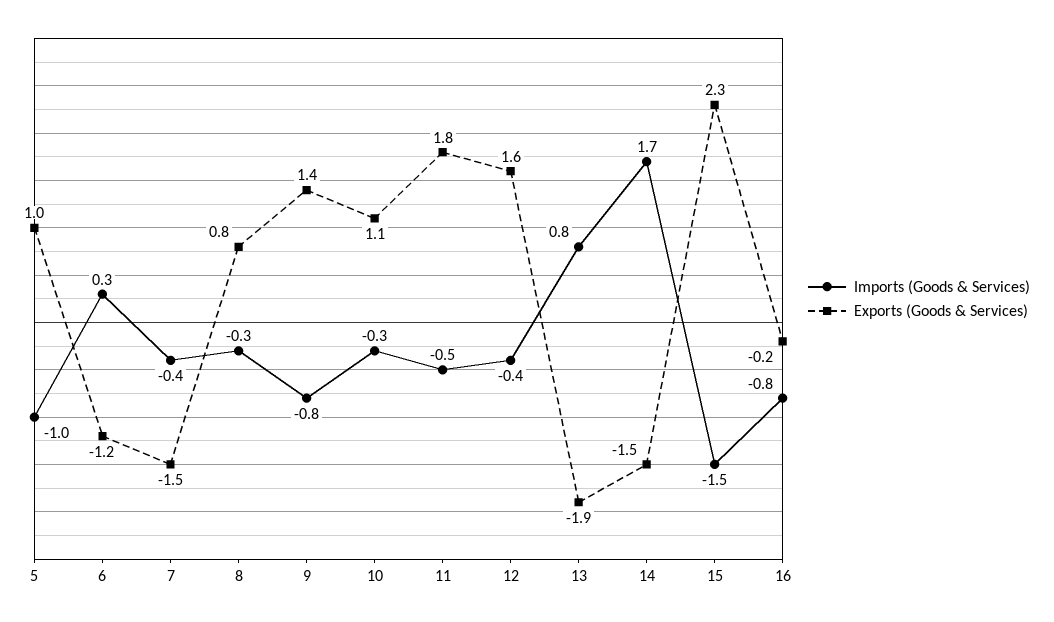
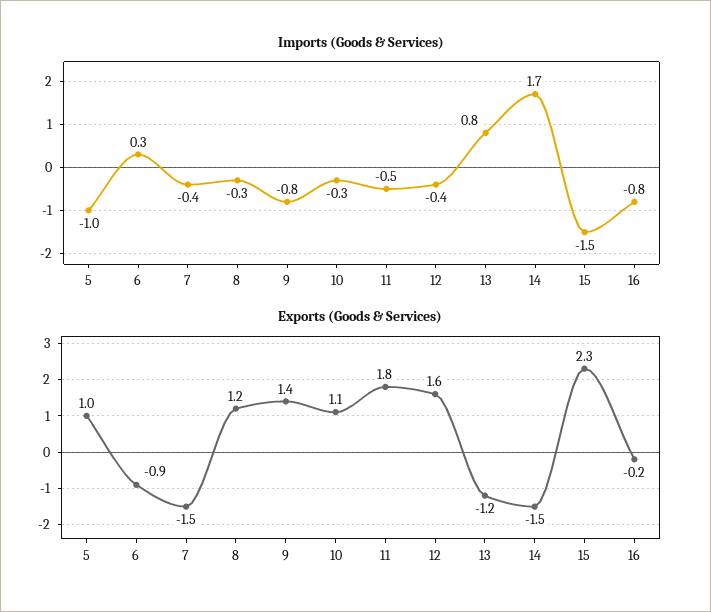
Exports (Goods & Services), 6: -1.2 -> -0.9
Exports (Goods & Services), 8: 0.8 -> 1.2
Exports (Goods & Services), 13: -1.9 -> -1.2

